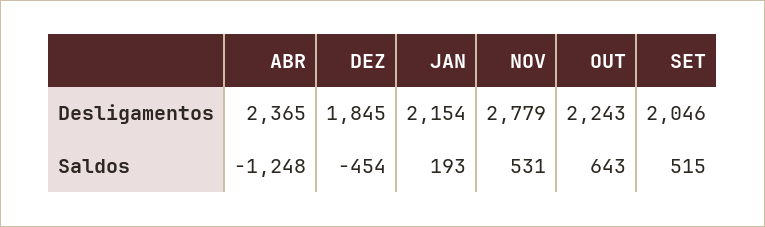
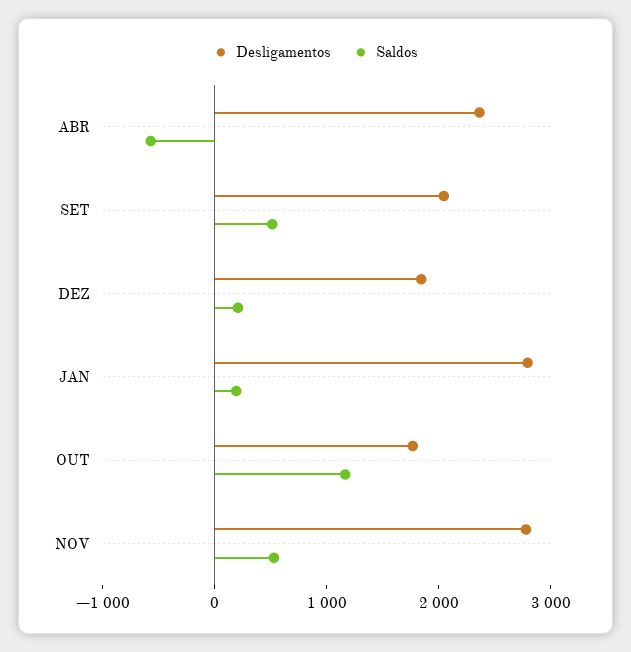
Desligamentos, JAN: 2154 -> 2800
Desligamentos, OUT: 2243 -> 1800
Saldos, ABR: -1248 -> -600
Saldos, DEZ: -454 -> 200
Saldos, OUT: 643 -> 1200

